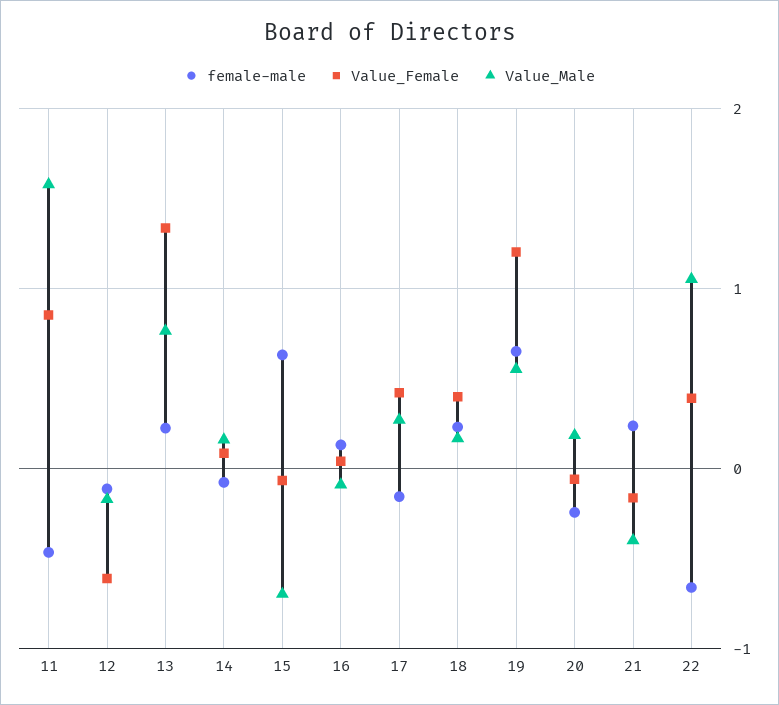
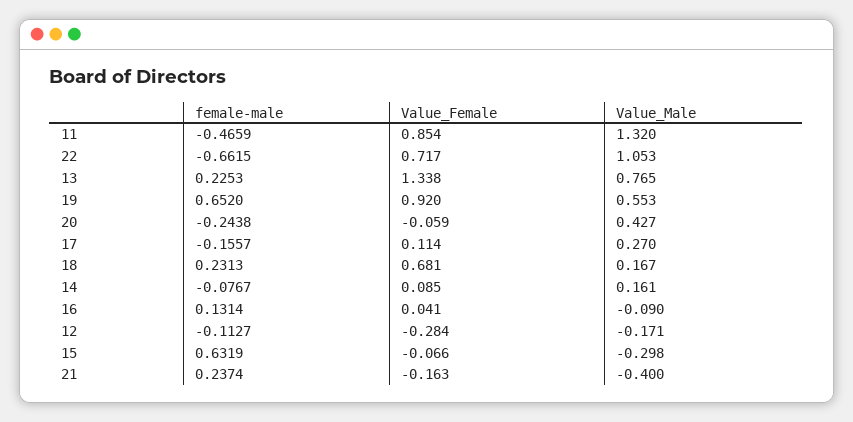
Value_Male, 11: 1.6 -> 1.32
Value_Female, 12: -0.6 -> -0.284
Value_Male, 15: -0.7 -> -0.298
Value_Female, 17: 0.4 -> 0.114
Value_Female, 18: 0.4 -> 0.681
Value_Female, 19: 1.2 -> 0.92
Value_Male, 20: 0.2 -> 0.427
Value_Female, 22: 0.4 -> 0.717

